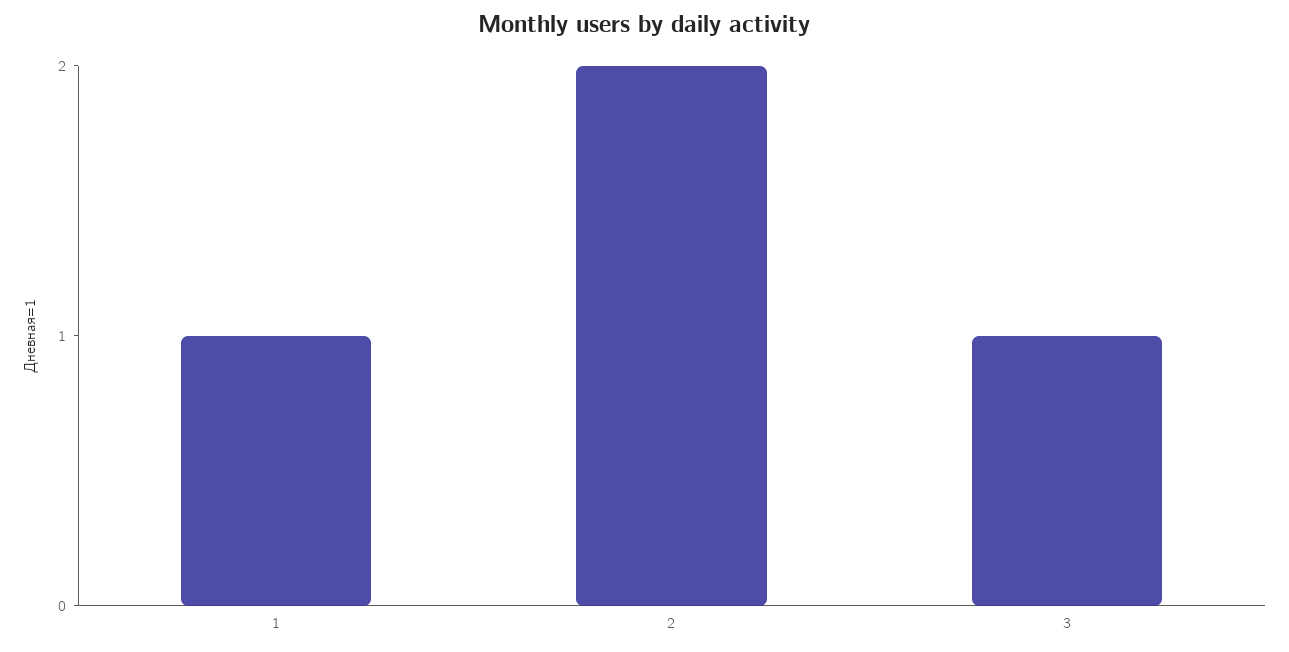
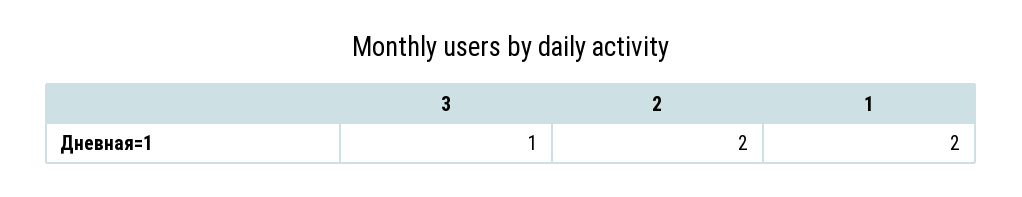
1: 1 -> 2

